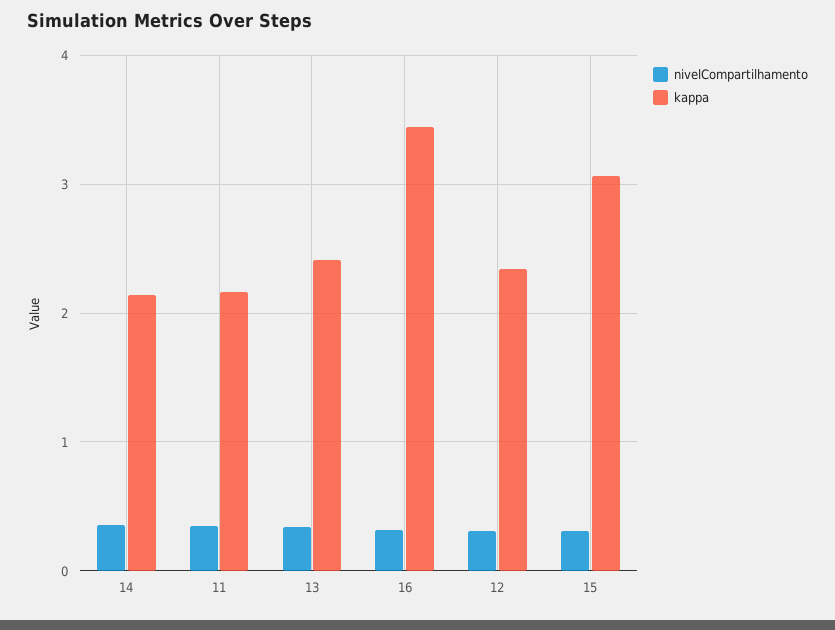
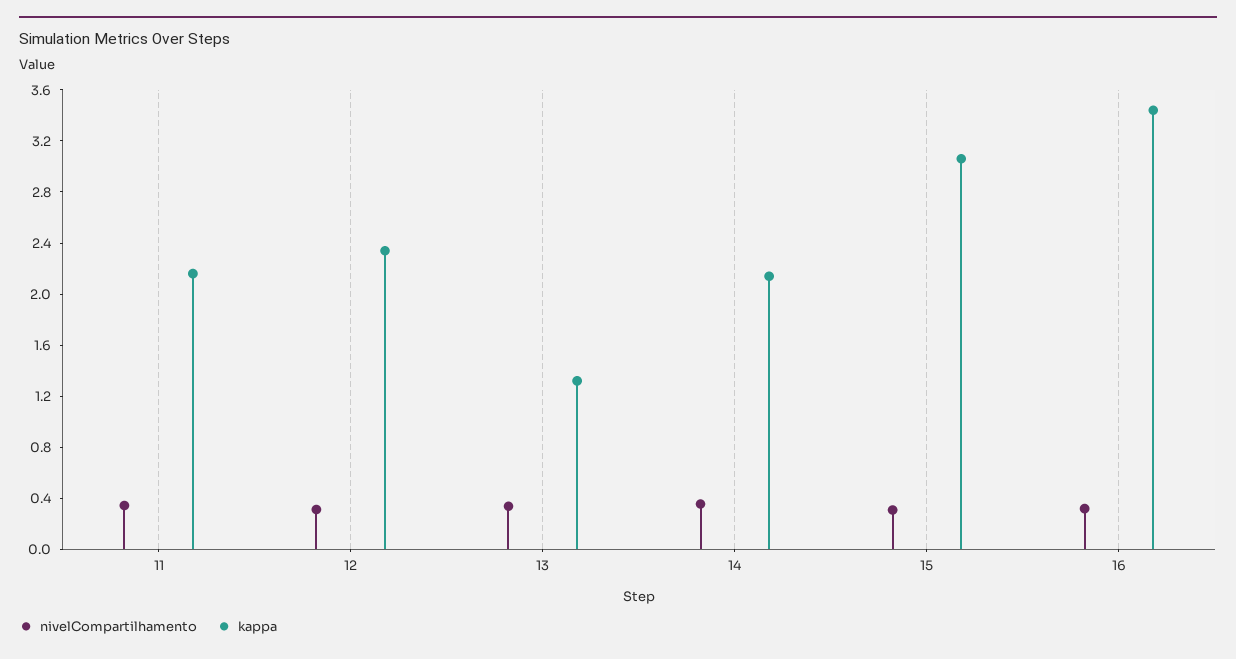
kappa, 13: 2.4 -> 1.3

